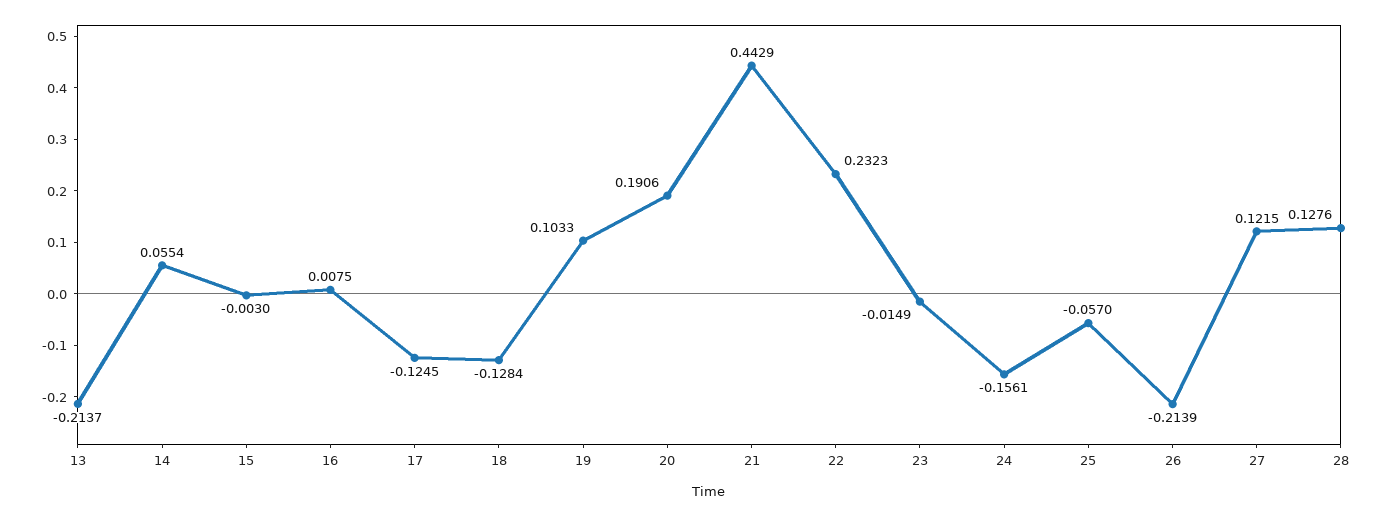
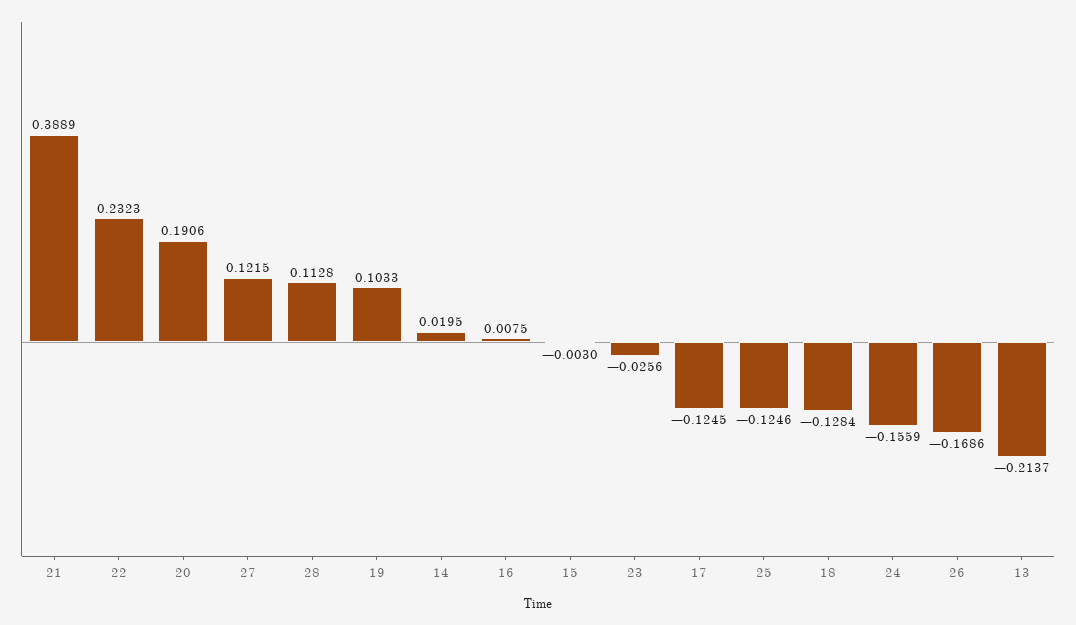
14: 0.0554 -> 0.0195
21: 0.4429 -> 0.3889
23: -0.0149 -> -0.0256
24: -0.1561 -> -0.1559
25: -0.057 -> -0.1246
26: -0.2139 -> -0.1686
28: 0.1276 -> 0.1128

